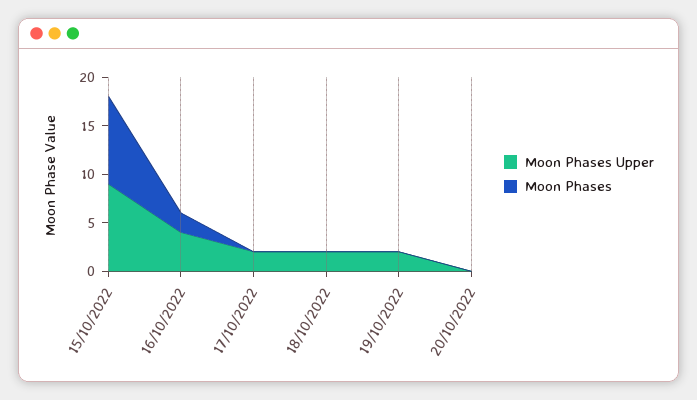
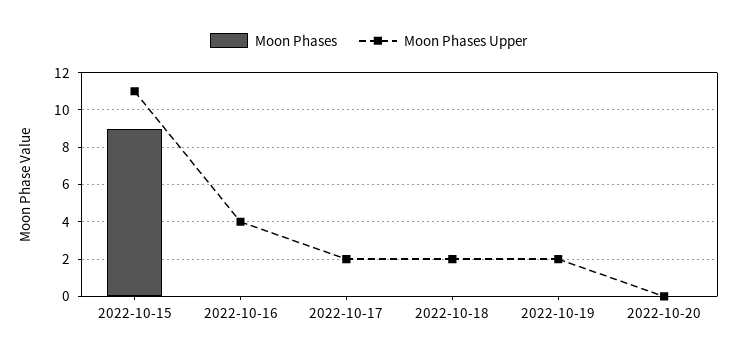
Moon Phases Upper, 15/10/2022: 9 -> 11
Moon Phases, 16/10/2022: 2 -> 0

